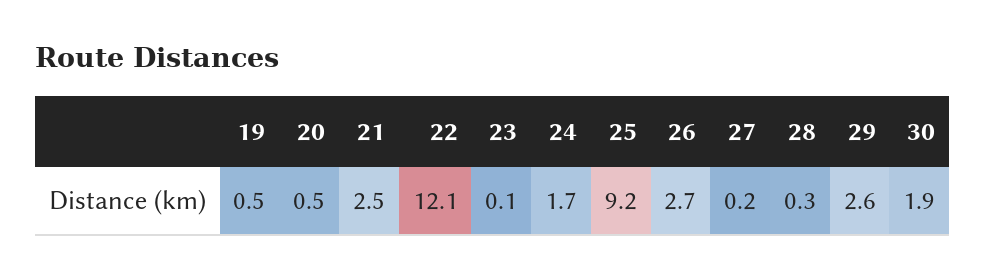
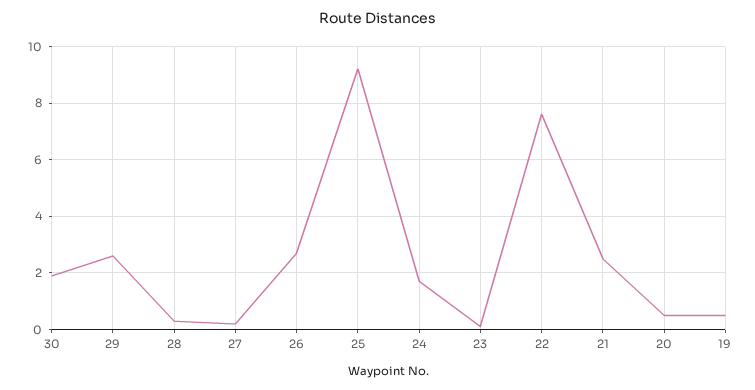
22: 12.1 -> 7.5

